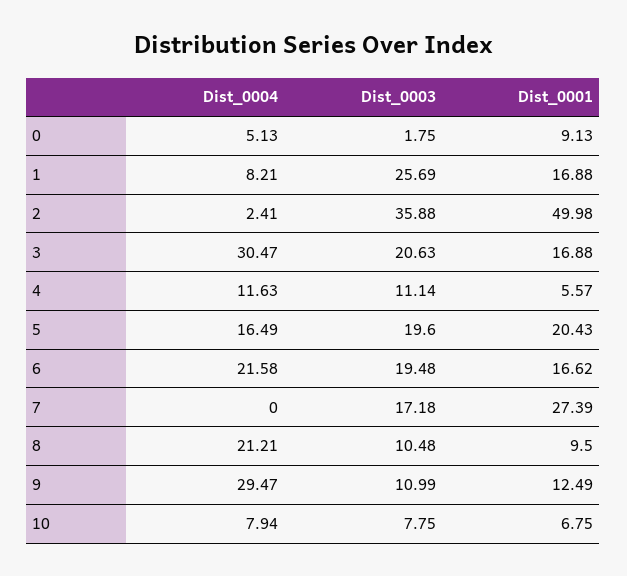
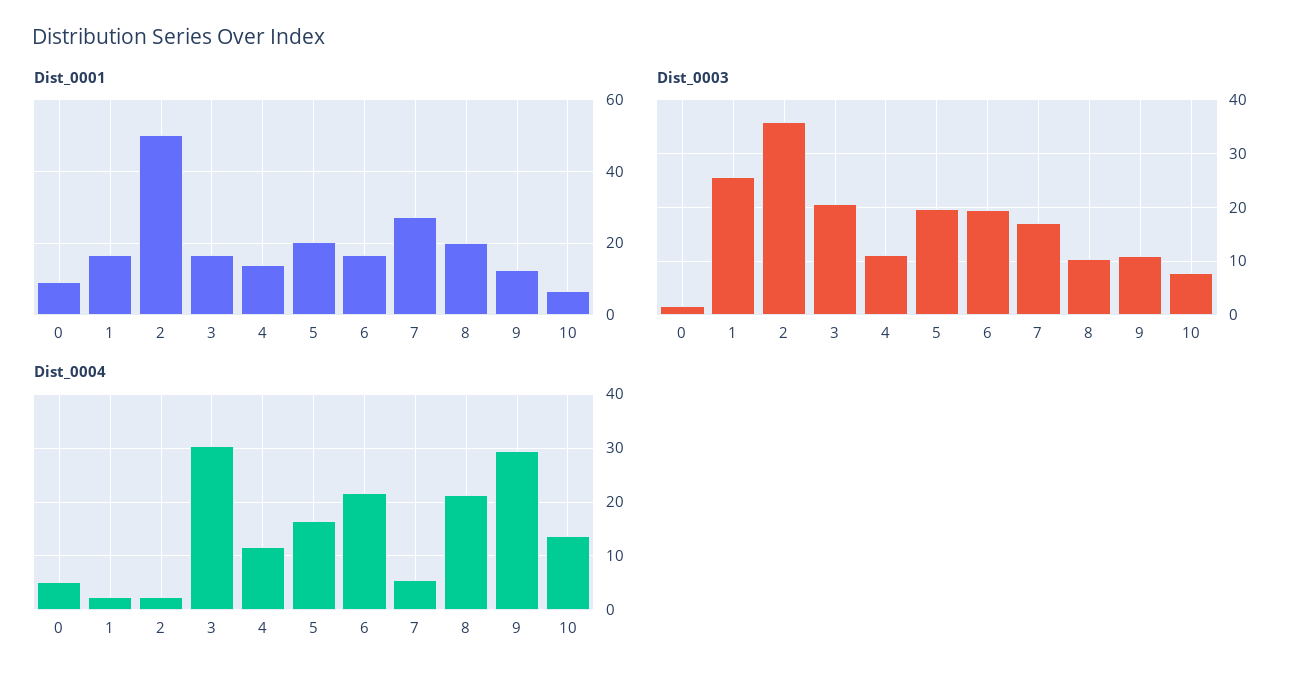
Dist_0004, 1: 8.21 -> 2
Dist_0001, 4: 5.57 -> 14
Dist_0004, 7: 0 -> 6
Dist_0001, 8: 9.5 -> 20
Dist_0004, 10: 7.94 -> 14

